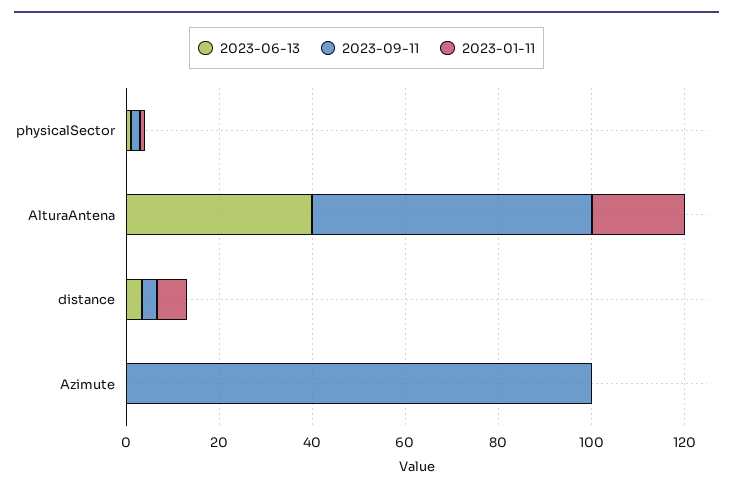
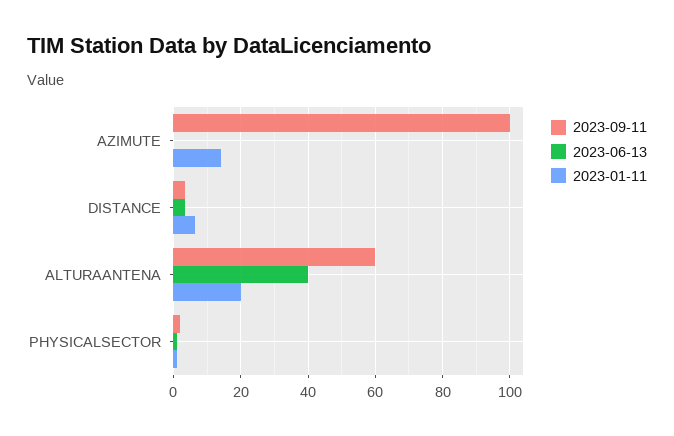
2023-01-11, Azimute: 0 -> 14

